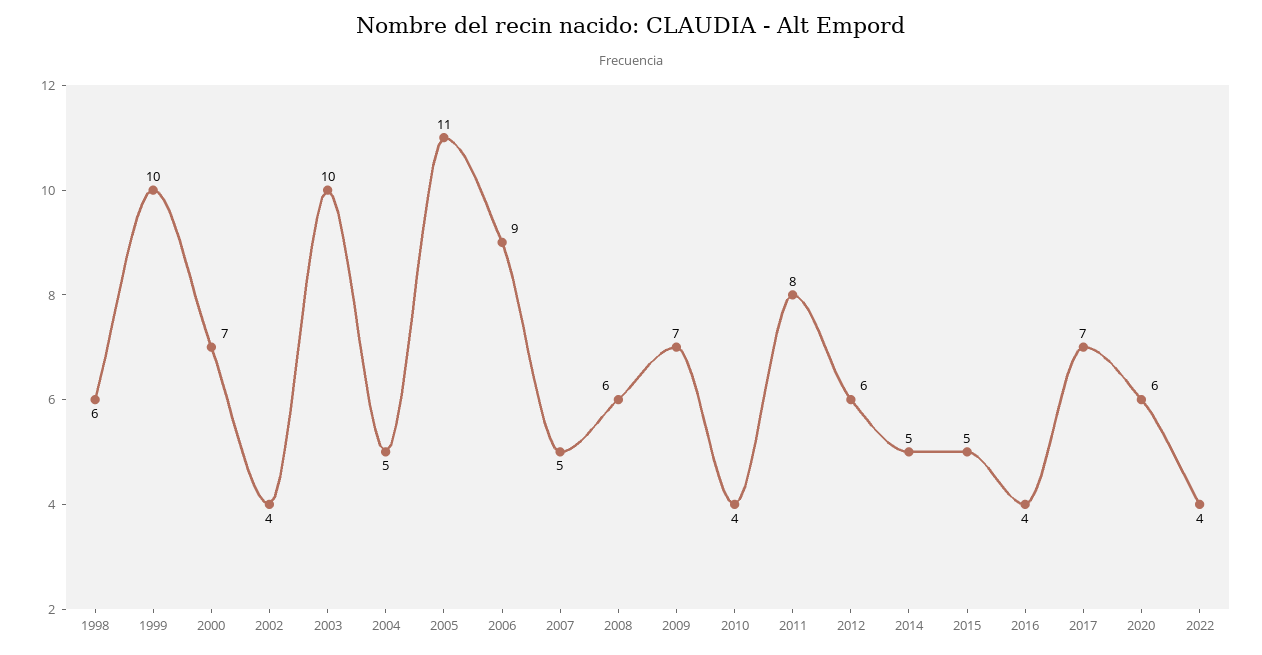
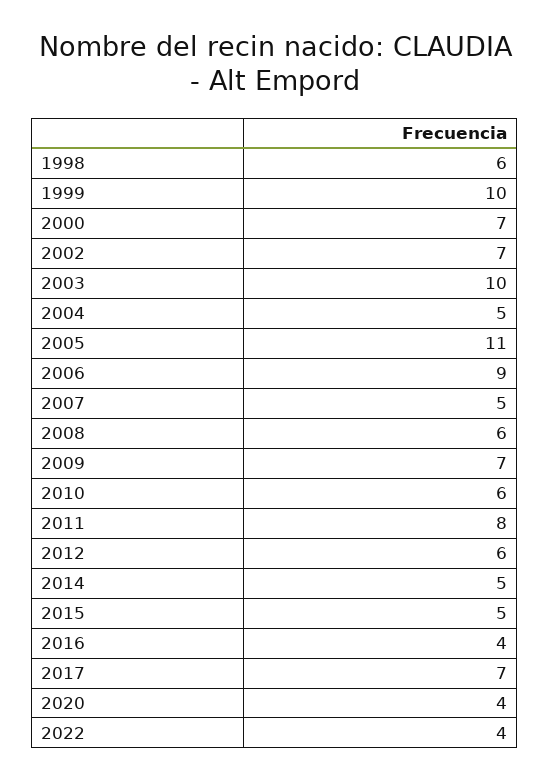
2002: 4 -> 7
2010: 4 -> 6
2020: 6 -> 4

